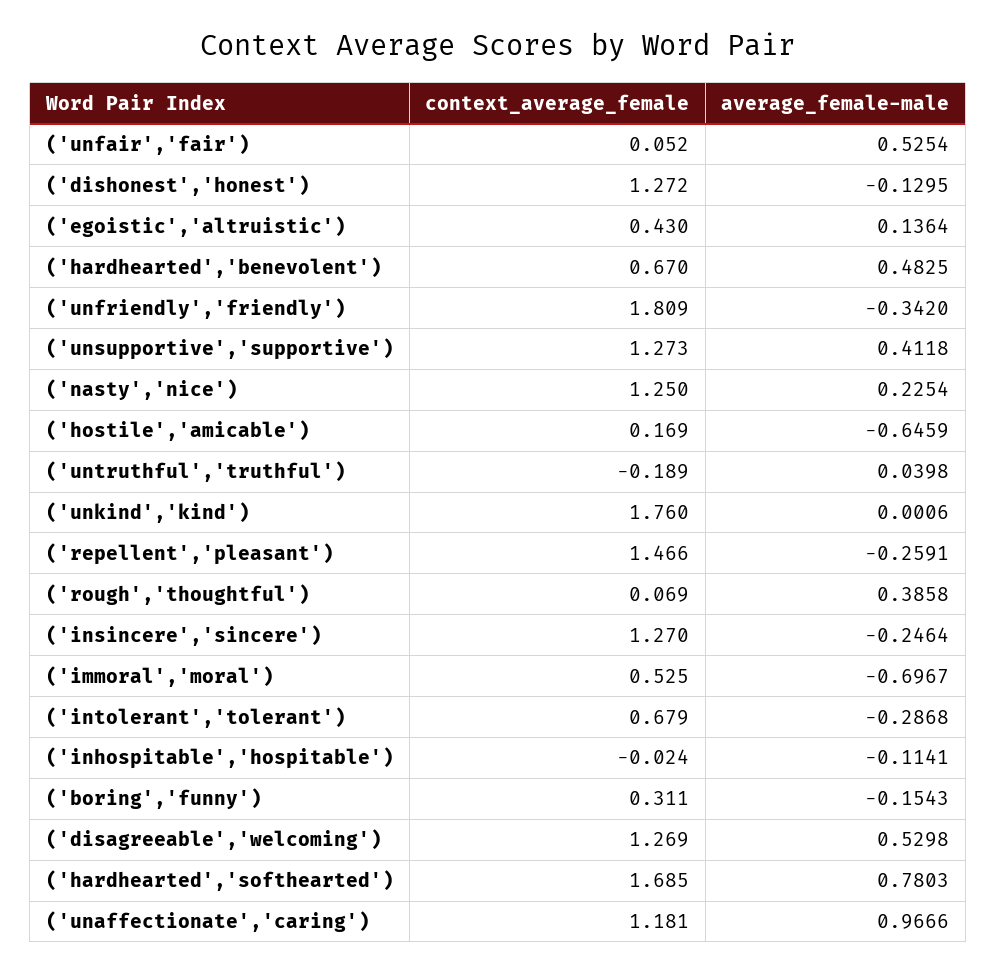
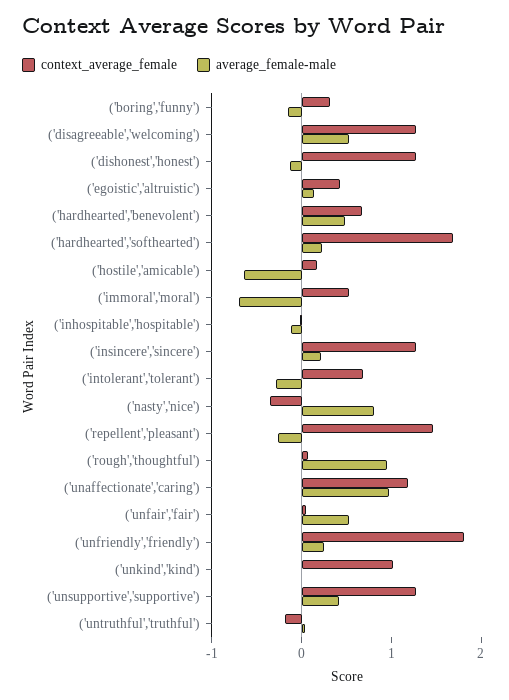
average_female-male, ('unfriendly','friendly'): -0.342 -> 0.2
context_average_female, ('nasty','nice'): 1.25 -> -0.4
average_female-male, ('nasty','nice'): 0.2254 -> 0.8
context_average_female, ('unkind','kind'): 1.76 -> 1
average_female-male, ('rough','thoughtful'): 0.3858 -> 1
average_female-male, ('insincere','sincere'): -0.2464 -> 0.2
average_female-male, ('hardhearted','softhearted'): 0.7803 -> 0.2

